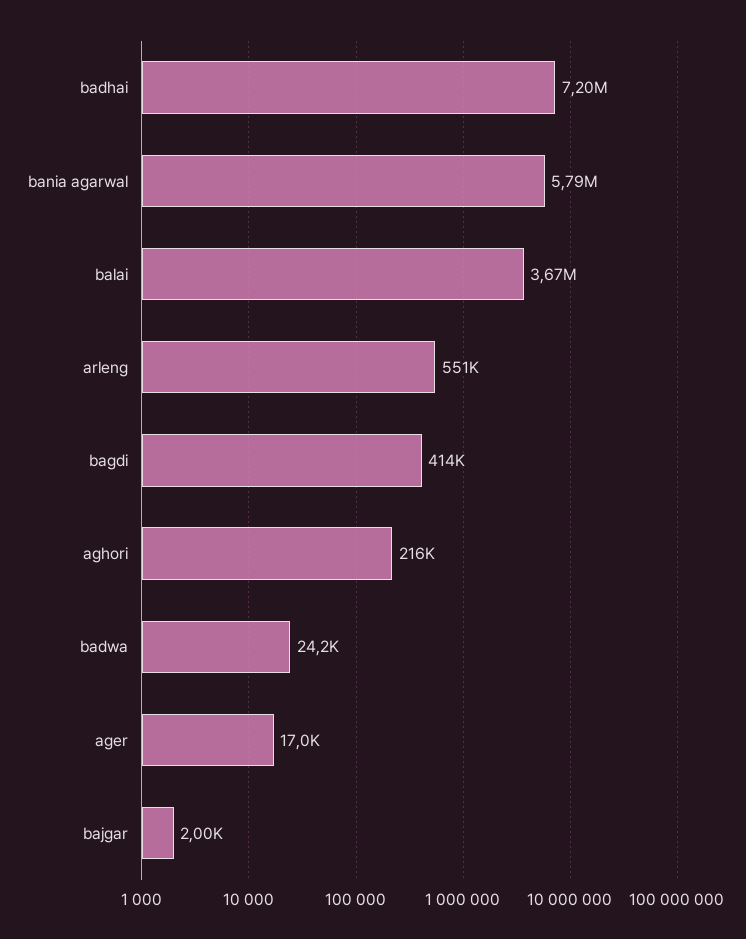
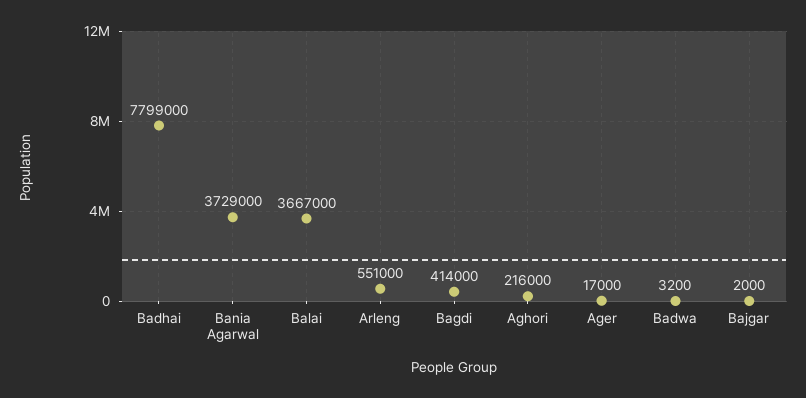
badhai: 7200000 -> 7799000
bania agarwal: 5790000 -> 3729000
badwa: 24200 -> 3200

